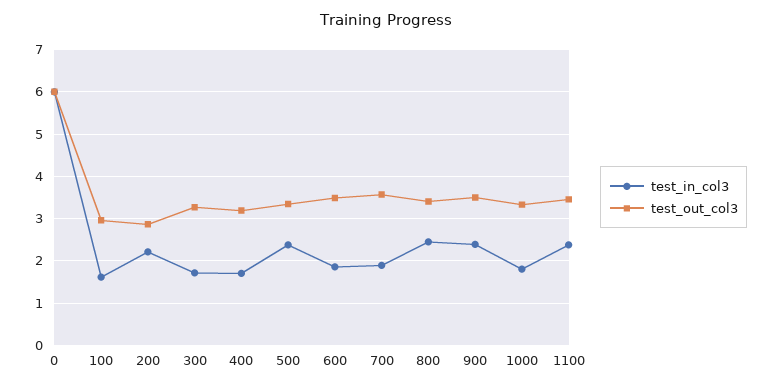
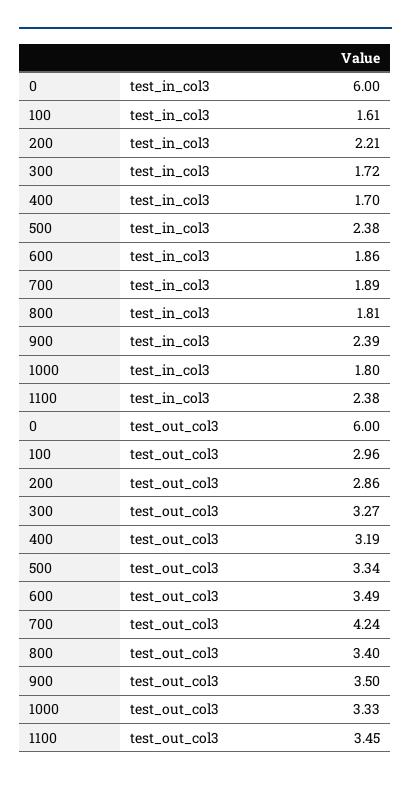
test_out_col3, 700: 3.6 -> 4.24
test_in_col3, 800: 2.4 -> 1.81

